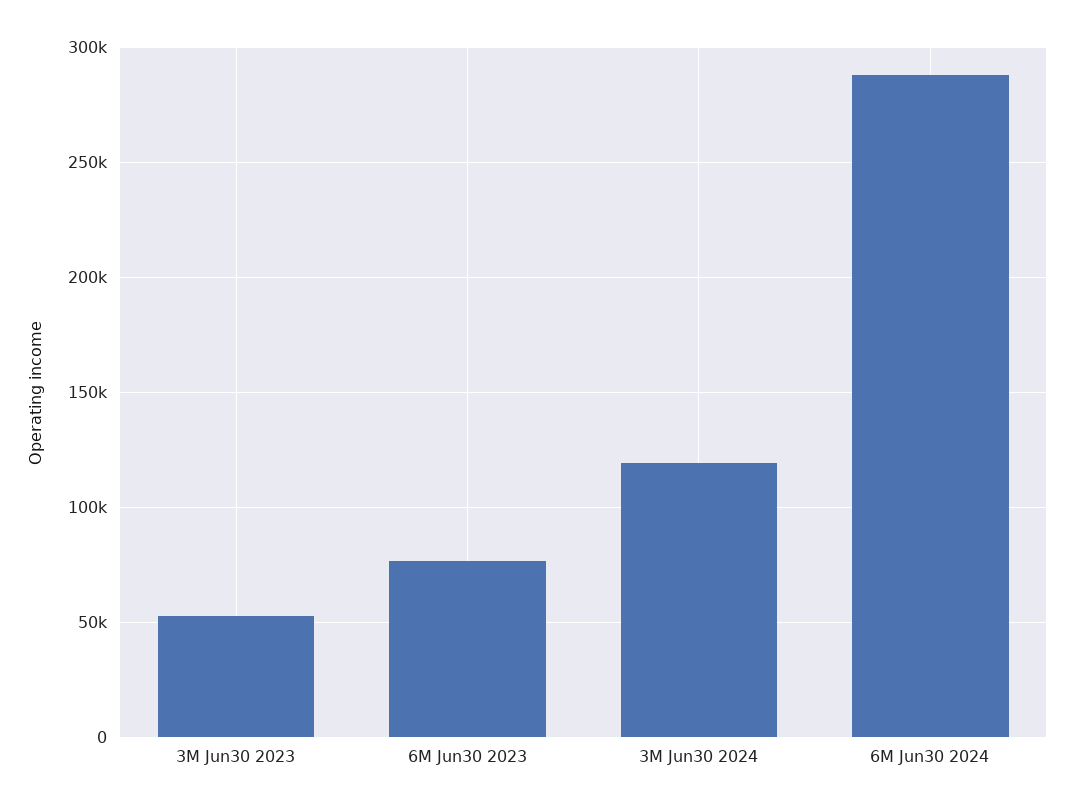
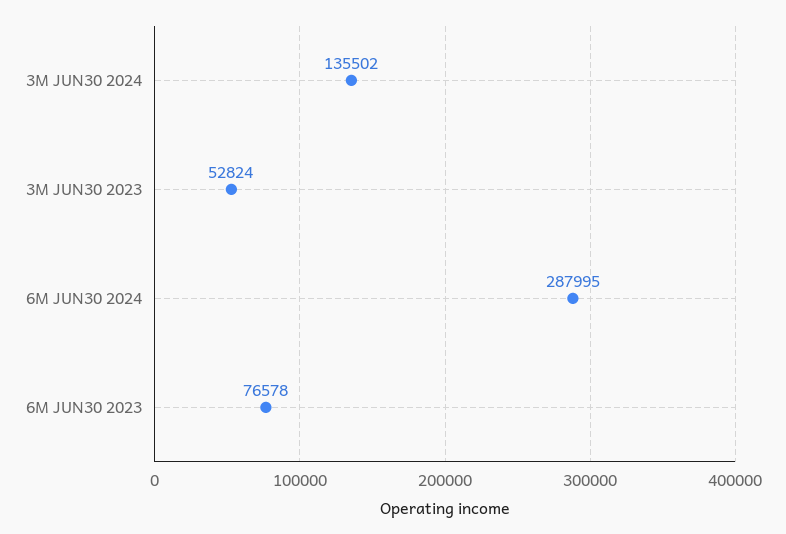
3M Jun30 2024: 120000 -> 135502

